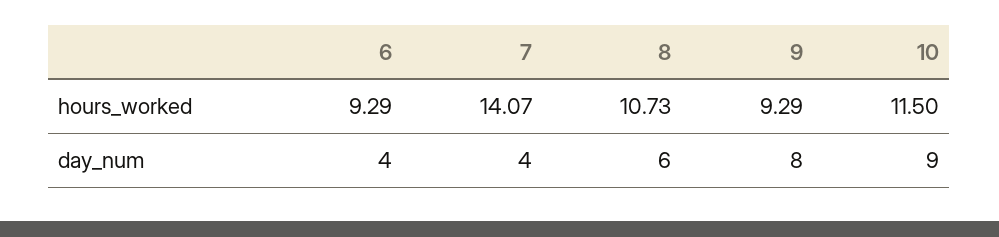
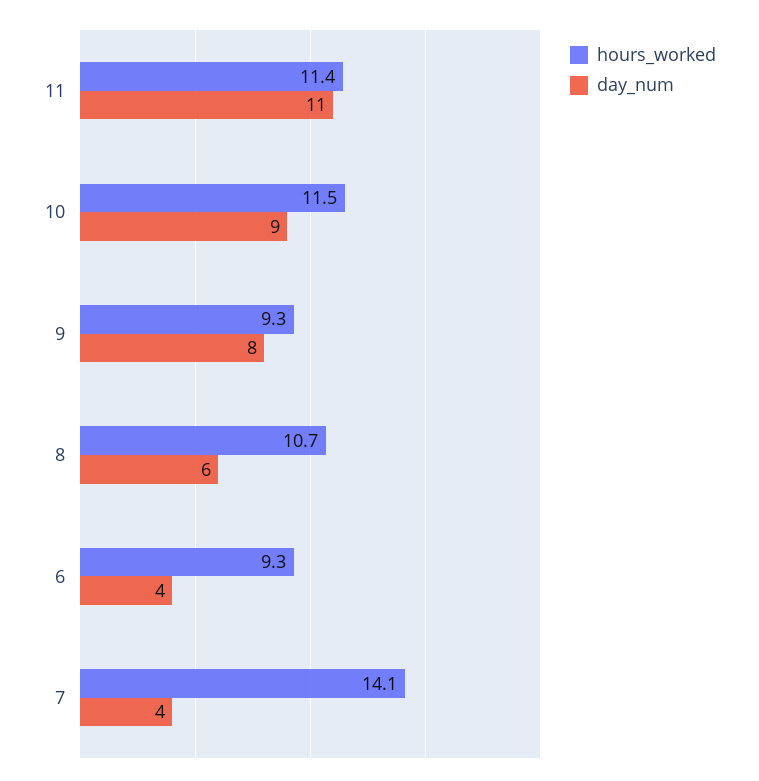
hours_worked, 11: none -> 11.4
day_num, 11: none -> 11

